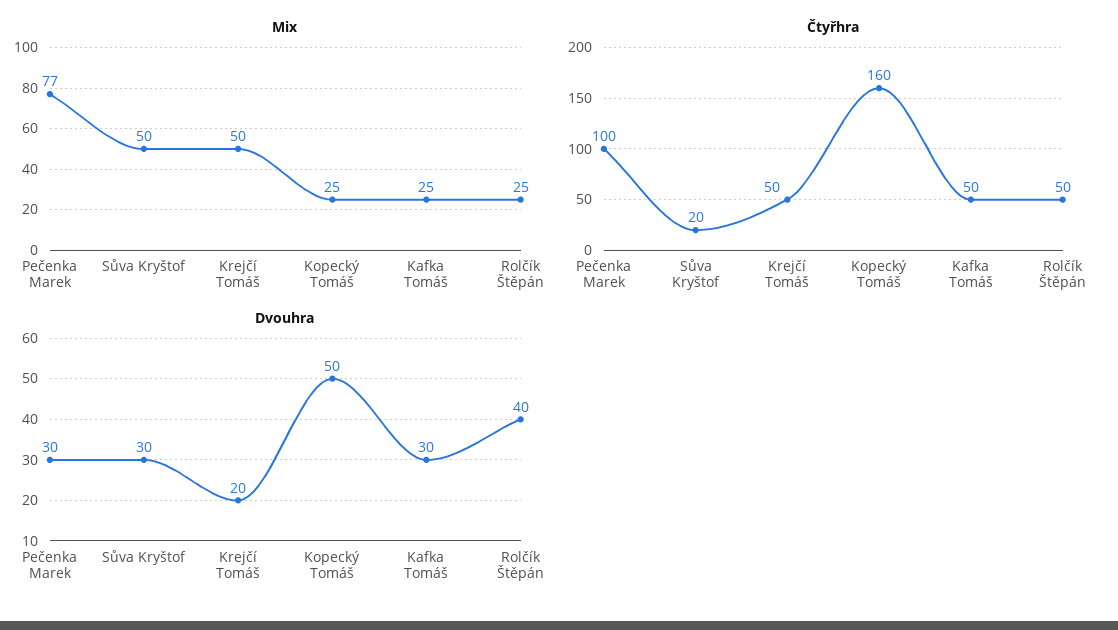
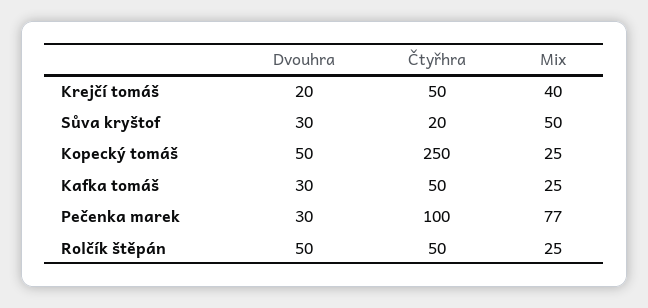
Mix, Krejčí Tomáš: 50 -> 40
Čtyřhra, Kopecký Tomáš: 160 -> 250
Dvouhra, Rolčík Štěpán: 40 -> 50

